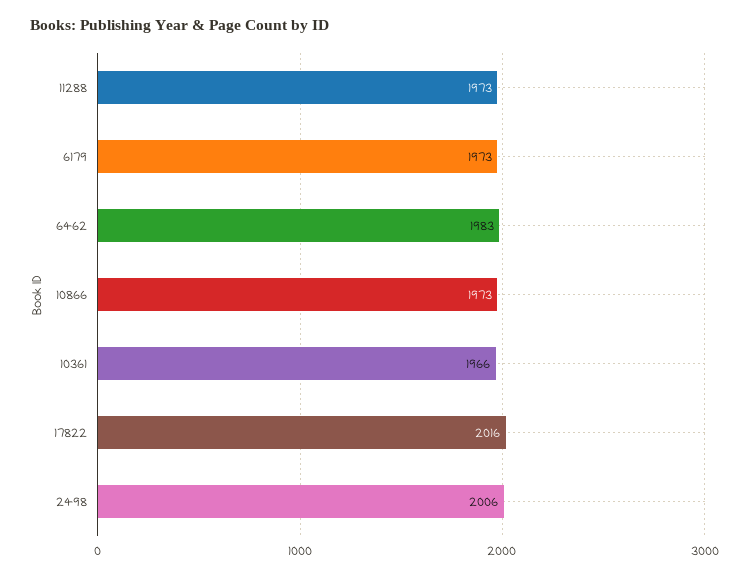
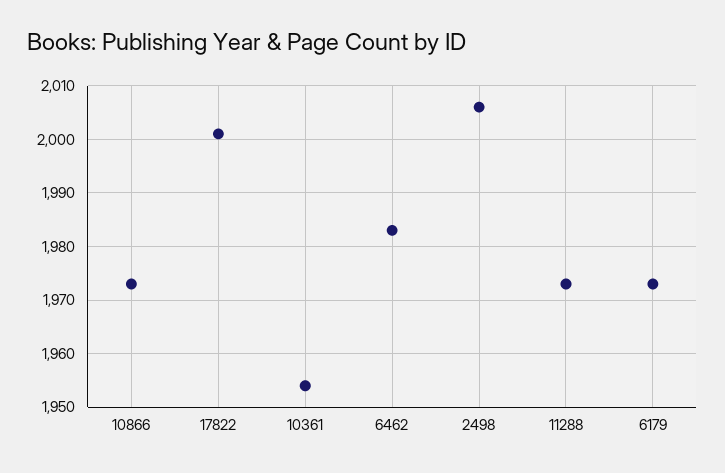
10361: 1966 -> 1955
17822: 2016 -> 2000

